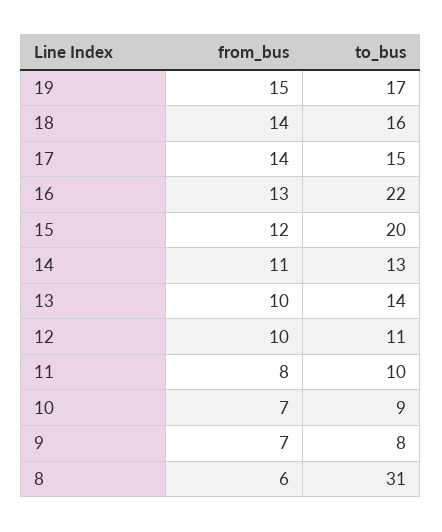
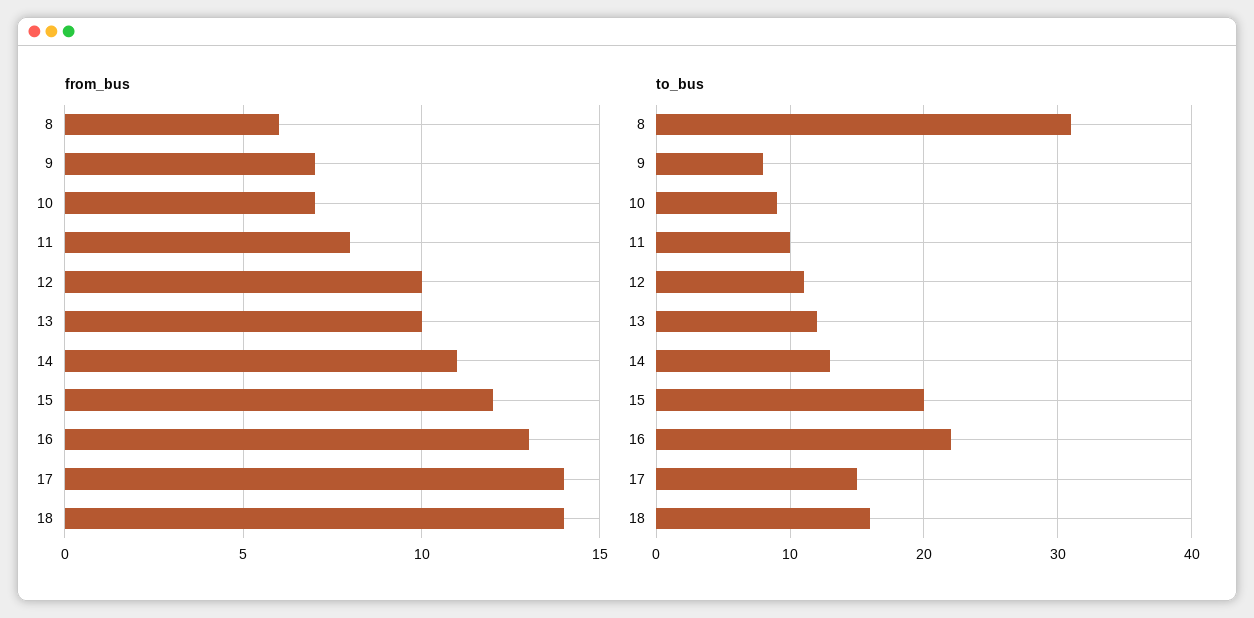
from_bus, 19: 15 -> none
to_bus, 19: 17 -> none
to_bus, 13: 14 -> 12

